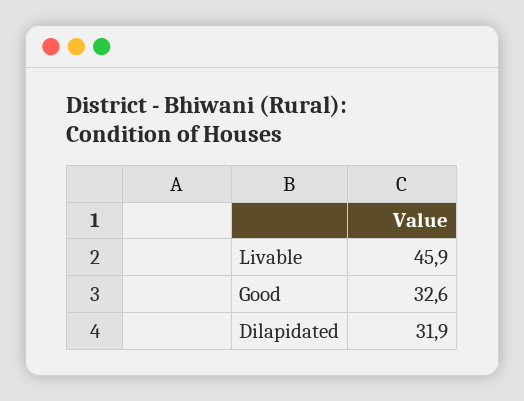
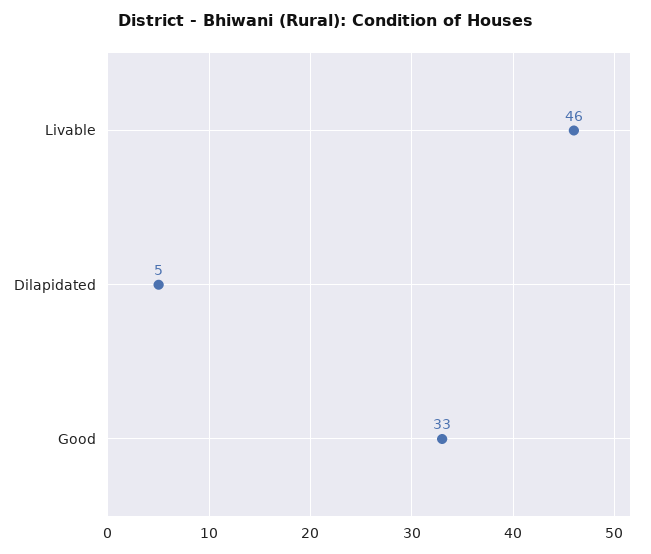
Dilapidated: 31.9 -> 5

